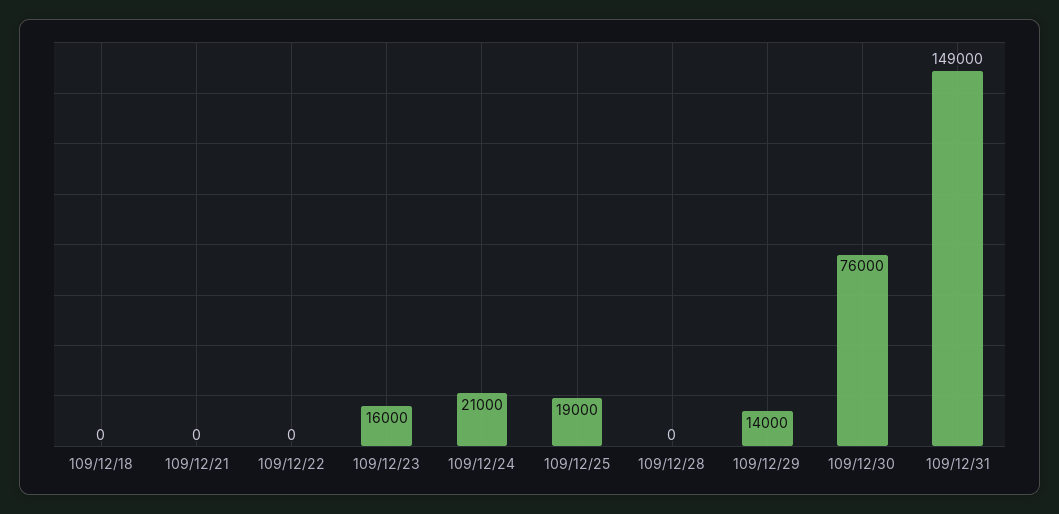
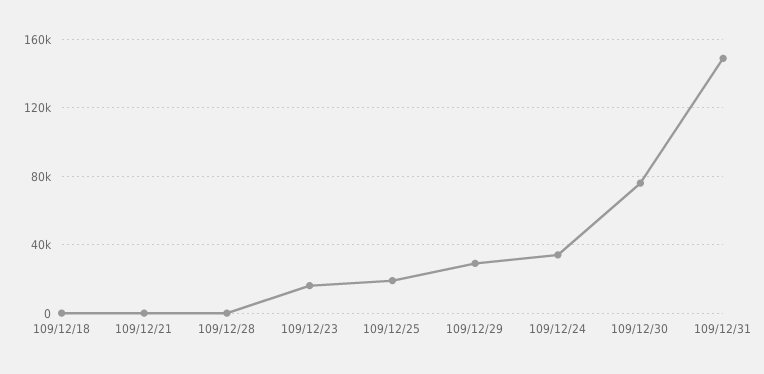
109/12/22: 0 -> none
109/12/24: 21000 -> 35000
109/12/29: 14000 -> 30000

